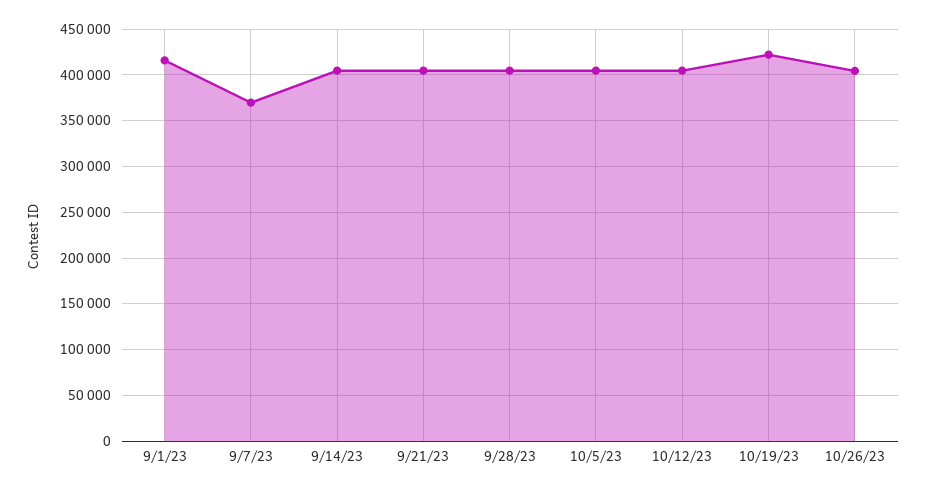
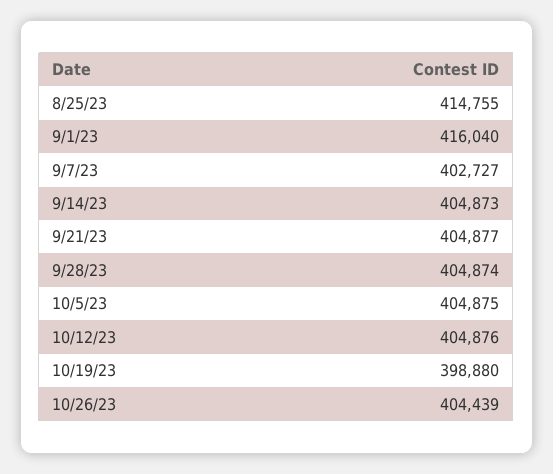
9/7/23: 370000 -> 402727
10/19/23: 420000 -> 398880
8/25/23: none -> 414755

